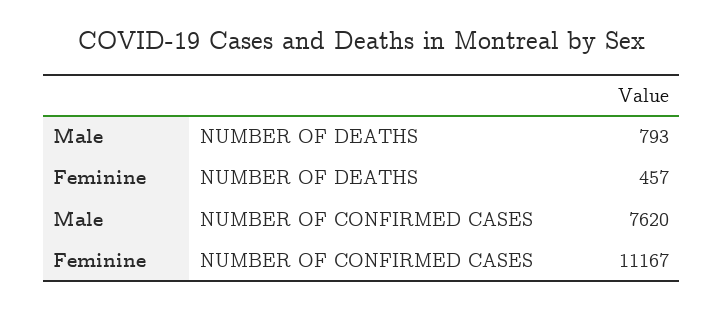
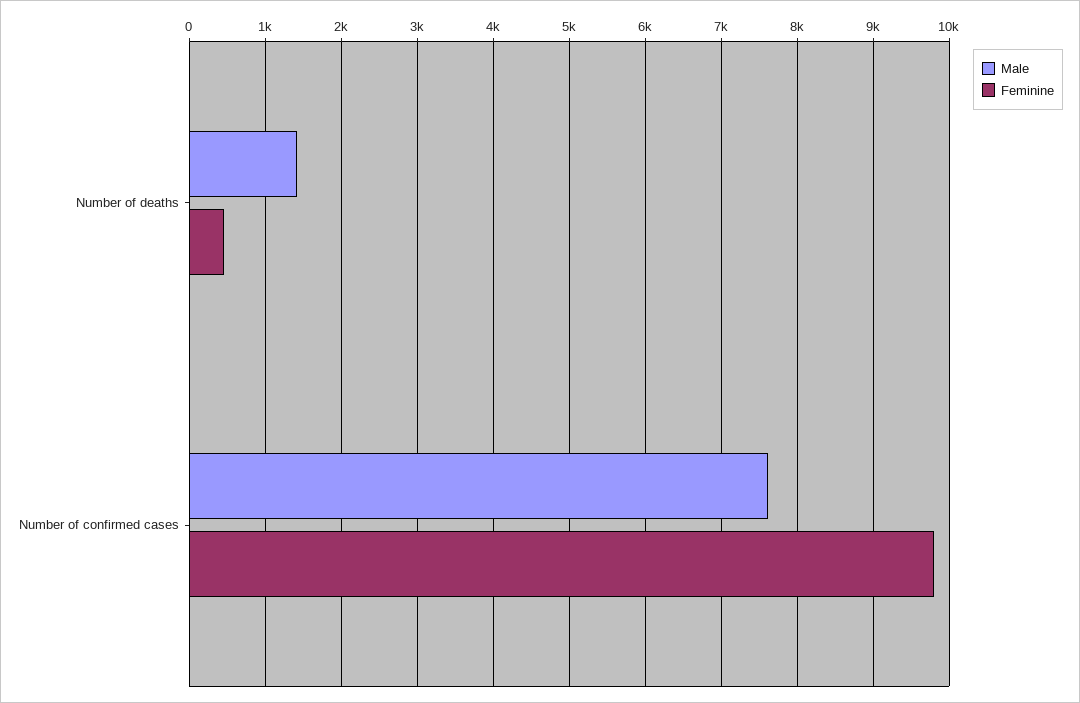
Male, NUMBER OF DEATHS: 793 -> 1400
Feminine, NUMBER OF CONFIRMED CASES: 11167 -> 9800

